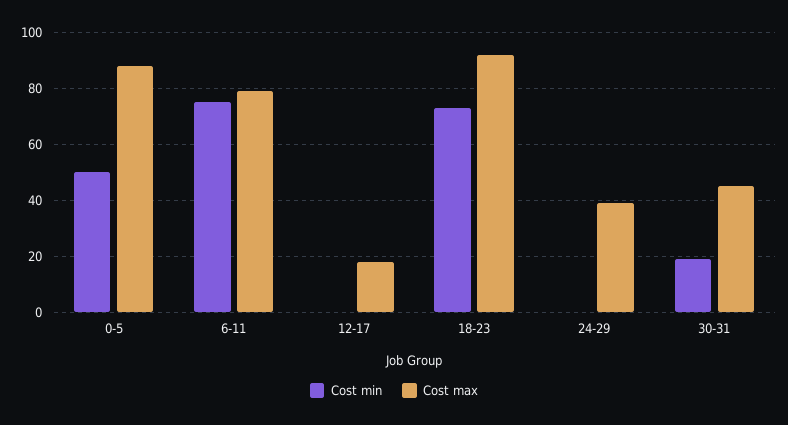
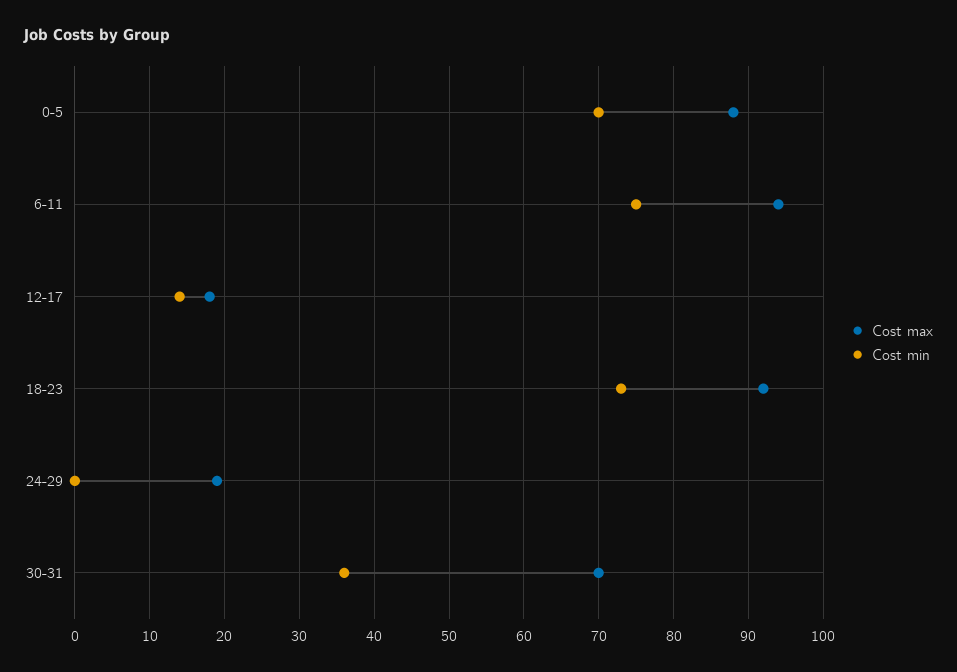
Cost min, 0-5: 50 -> 70
Cost max, 6-11: 80 -> 94
Cost min, 12-17: 0 -> 14
Cost max, 24-29: 40 -> 19
Cost min, 30-31: 20 -> 36
Cost max, 30-31: 45 -> 70

